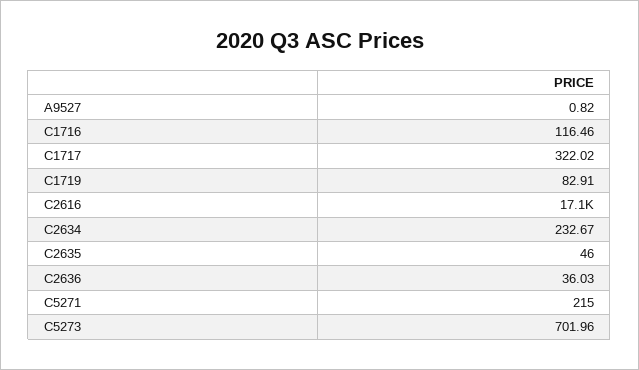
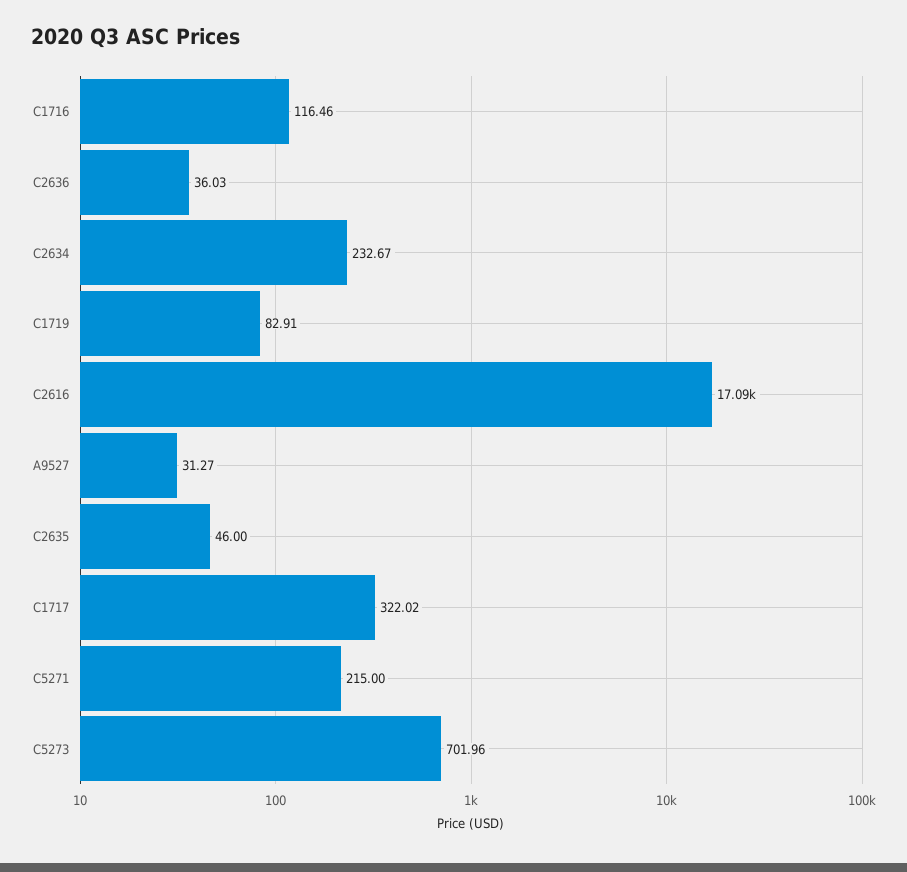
A9527: 0.82 -> 31.27

